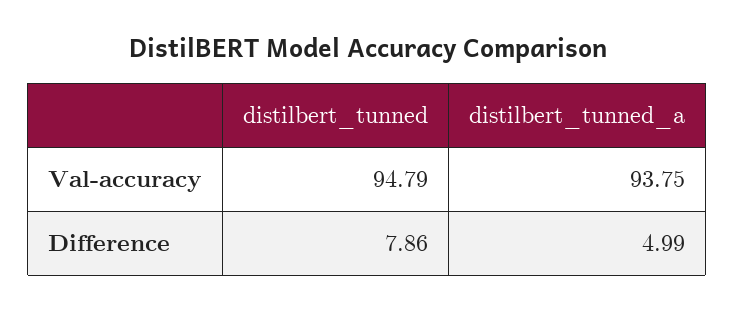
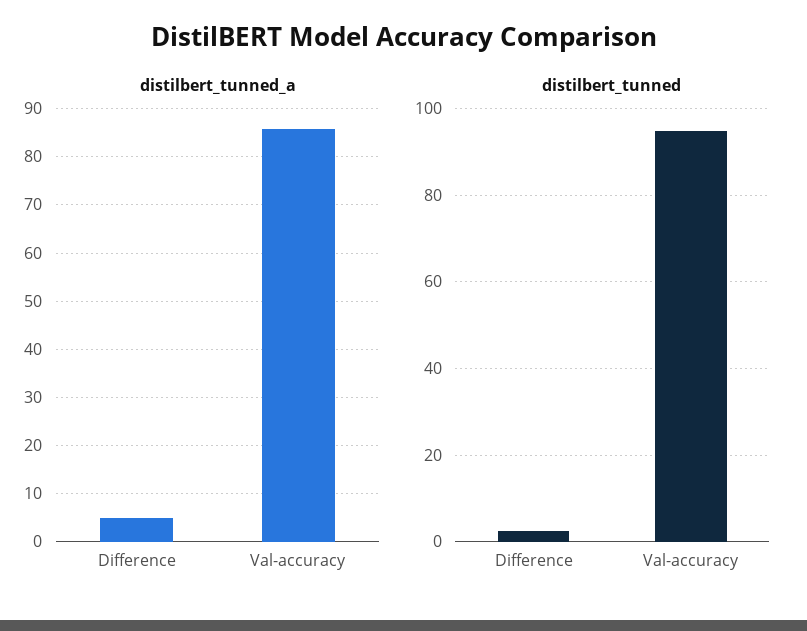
distilbert_tunned_a, Val-accuracy: 93.75 -> 86
distilbert_tunned, Difference: 7.86 -> 2

